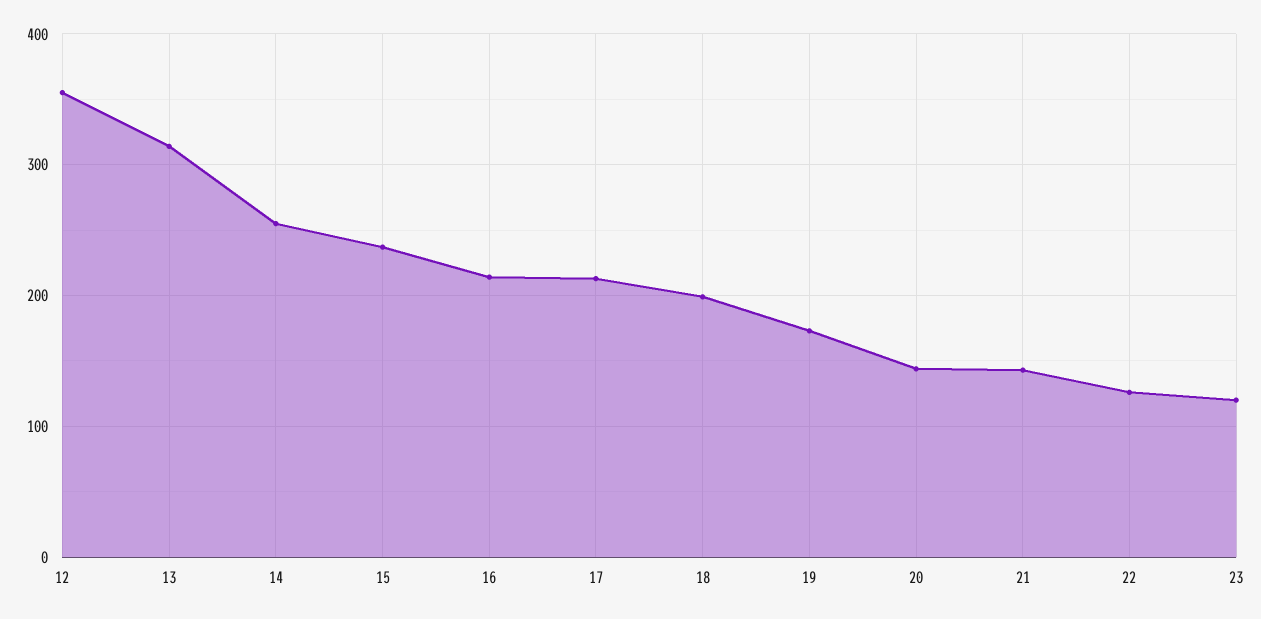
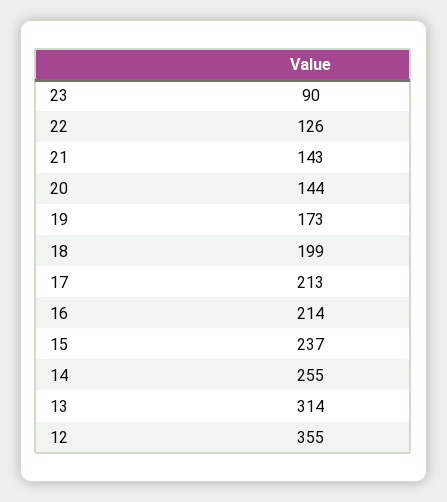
23: 120 -> 90

